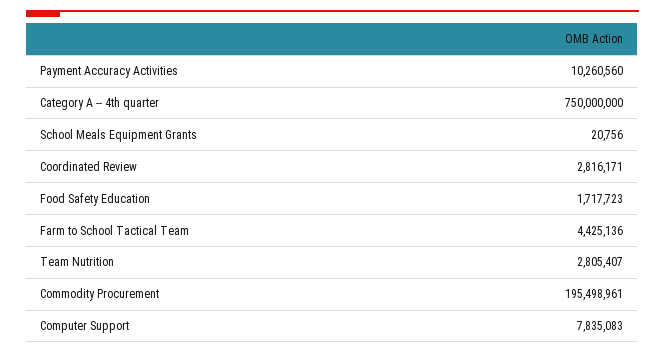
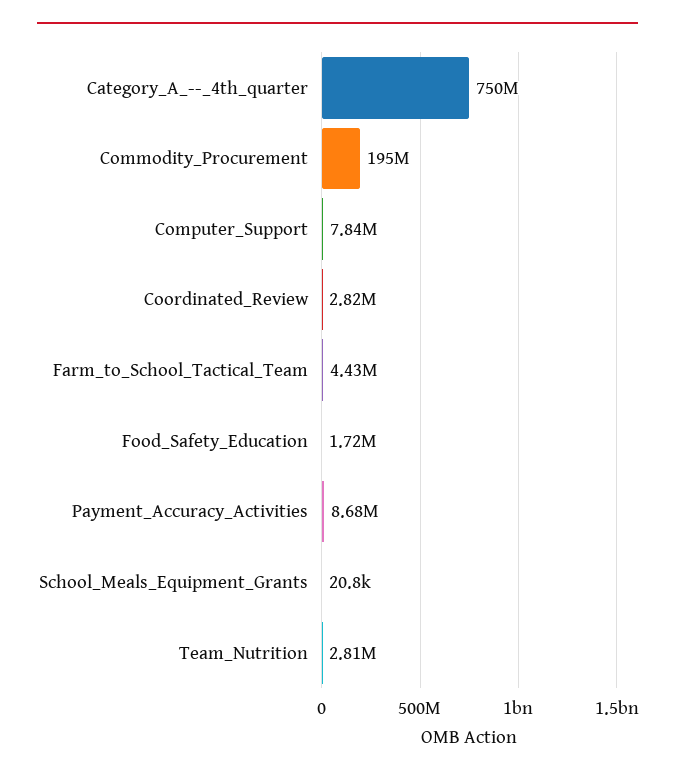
Payment Accuracy Activities: 10260560 -> 8680000

